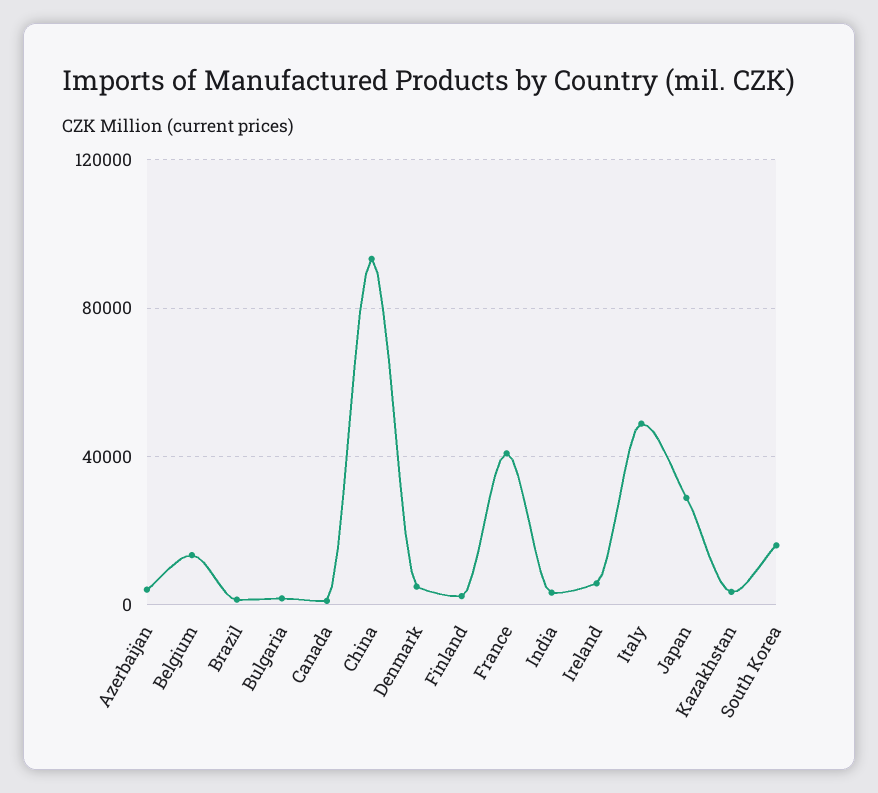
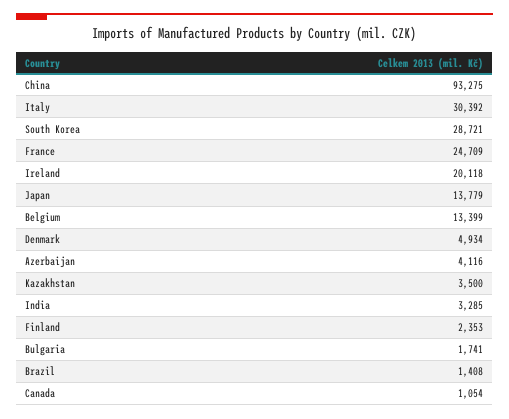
France: 40000 -> 24709
Ireland: 5000 -> 20118
Italy: 50000 -> 30392
Japan: 30000 -> 13779
South Korea: 15000 -> 28721

